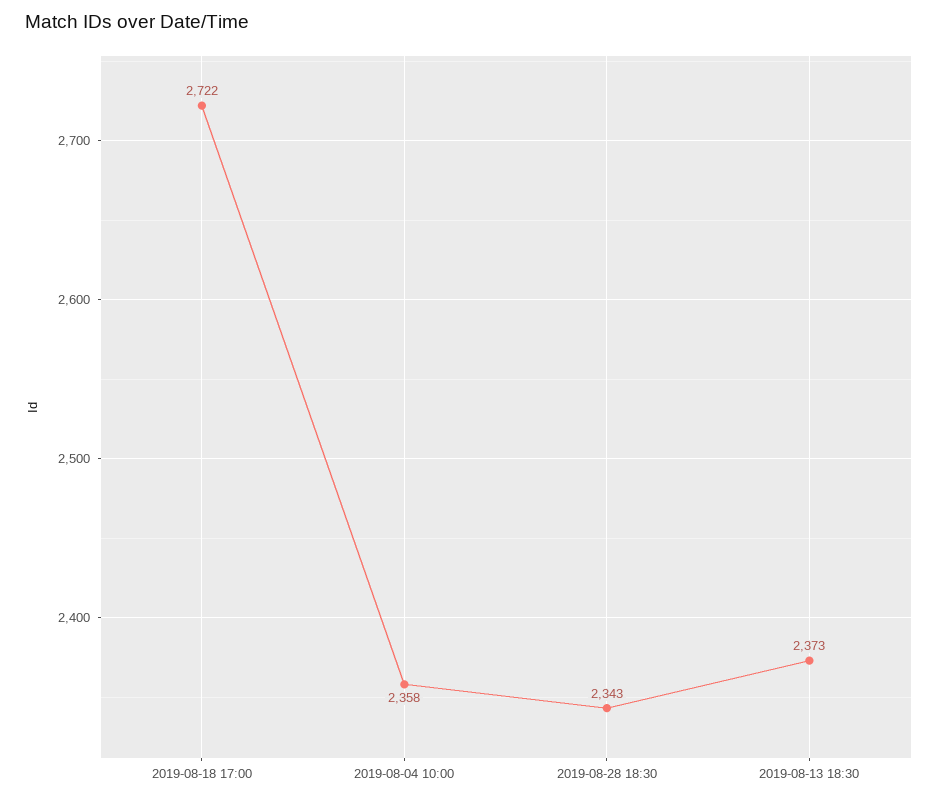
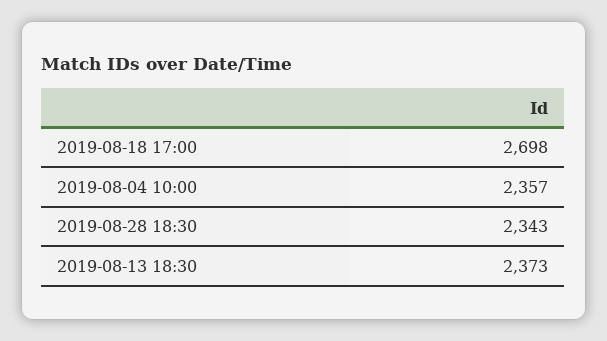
2019-08-18 17:00: 2722 -> 2698
2019-08-04 10:00: 2358 -> 2357

